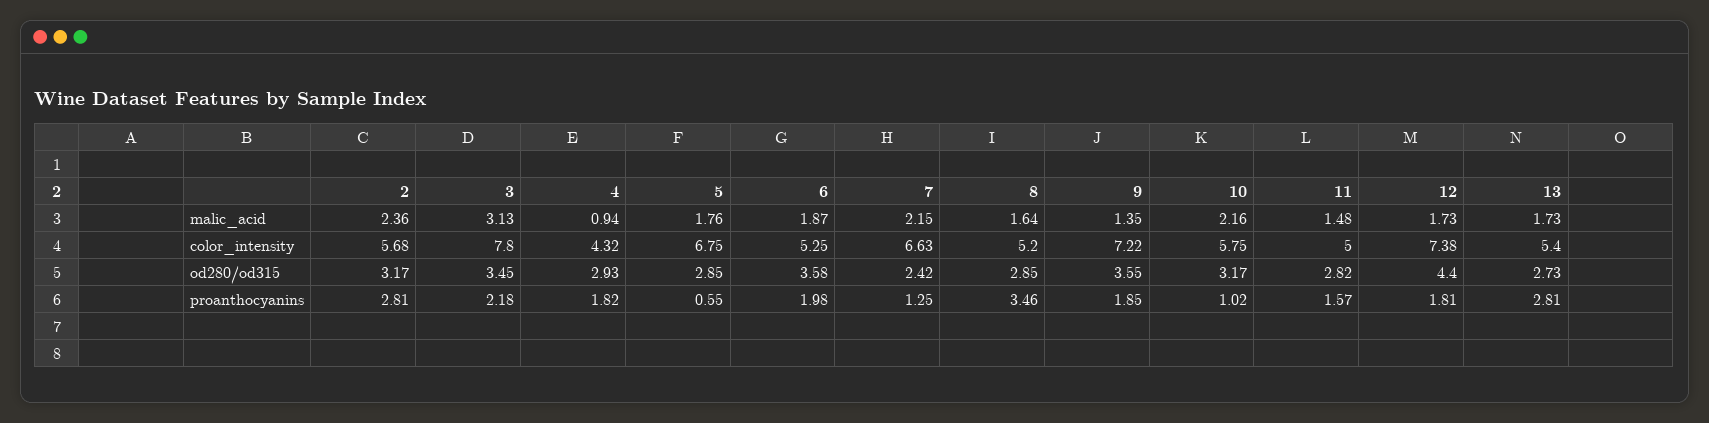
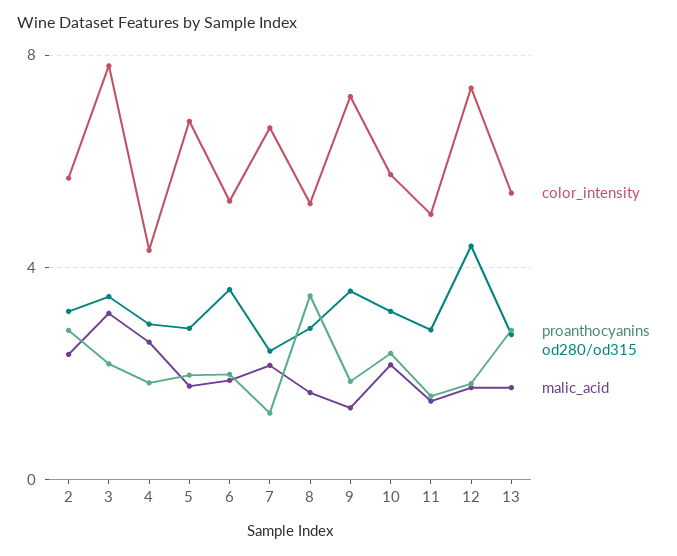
malic_acid, 4: 0.94 -> 2.5
proanthocyanins, 5: 0.55 -> 2
proanthocyanins, 10: 1.02 -> 2.5

